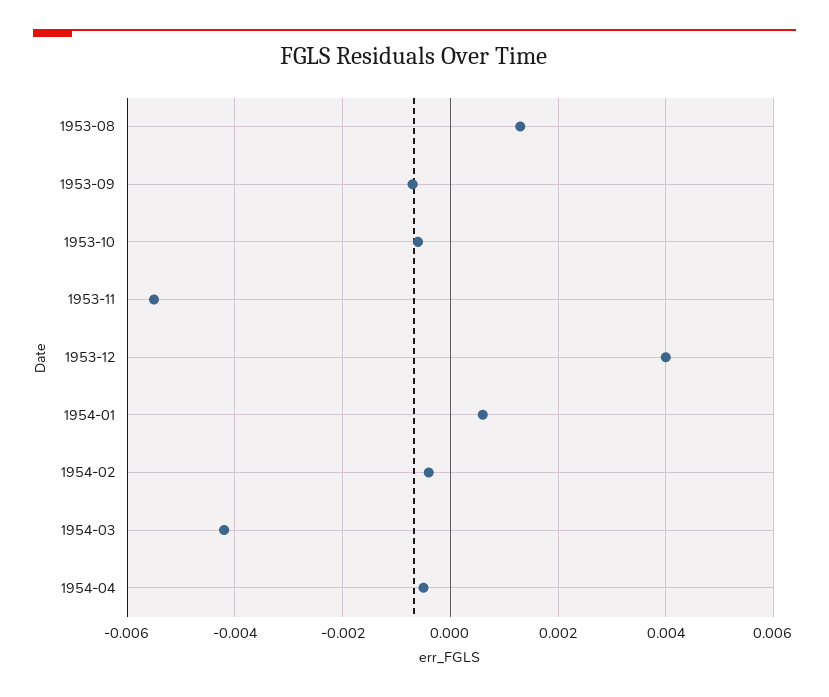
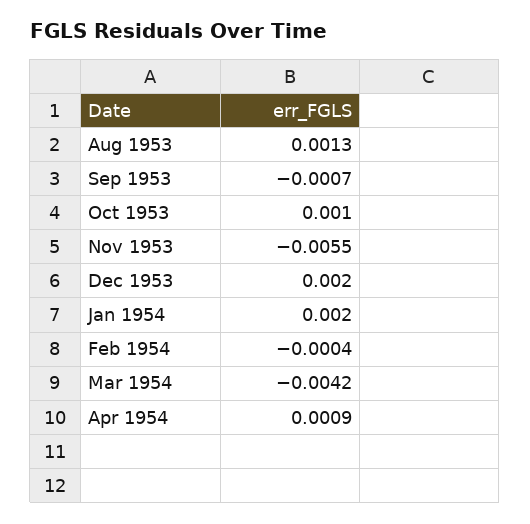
1953-10: -0.0005 -> 0.001
1953-12: 0.004 -> 0.002
1954-01: 0.0005 -> 0.002
1954-04: -0.0005 -> 0.0009

